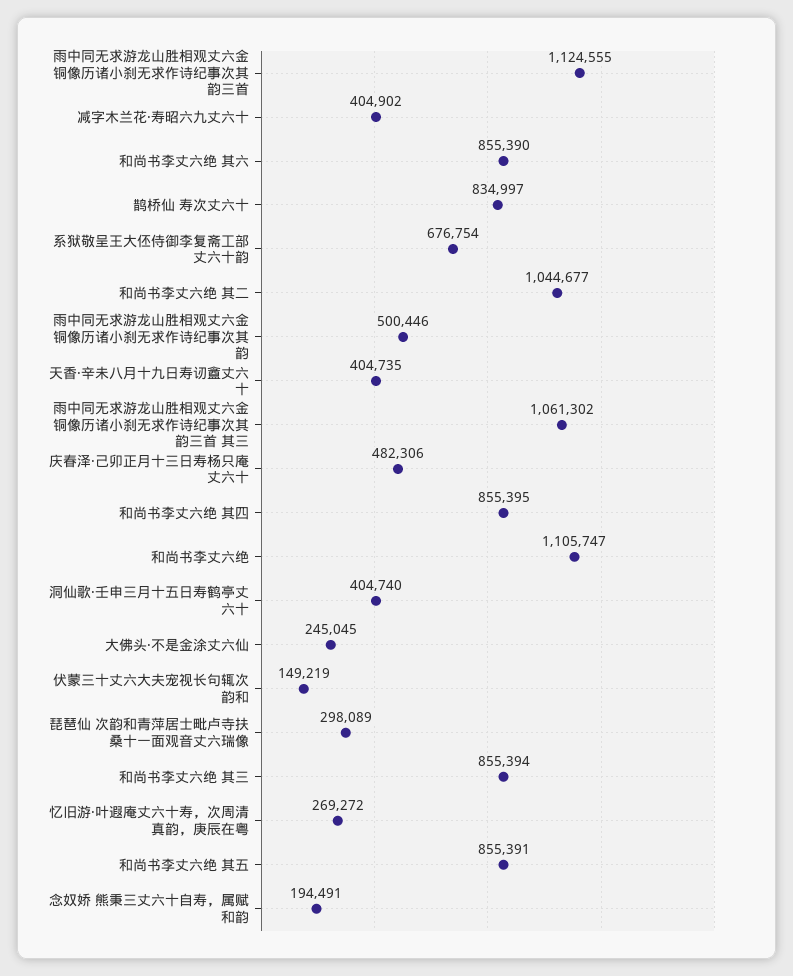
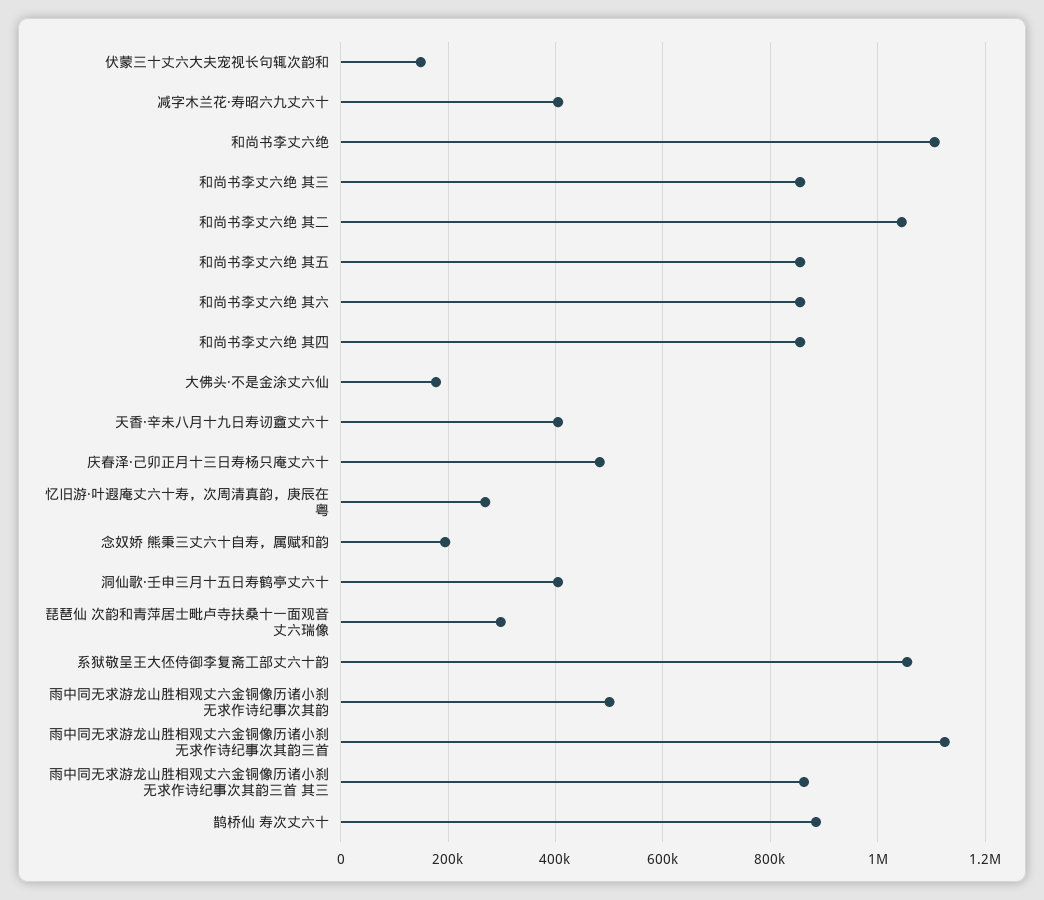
鹊桥仙 寿次丈六十: 834997 -> 880000
系狱敬呈王大伾侍御李复斋工部丈六十韵: 676754 -> 1060000
雨中同无求游龙山胜相观丈六金铜像历诸小刹无求作诗纪事次其韵三首 其三: 1061302 -> 860000
大佛头·不是金涂丈六仙: 245045 -> 180000

